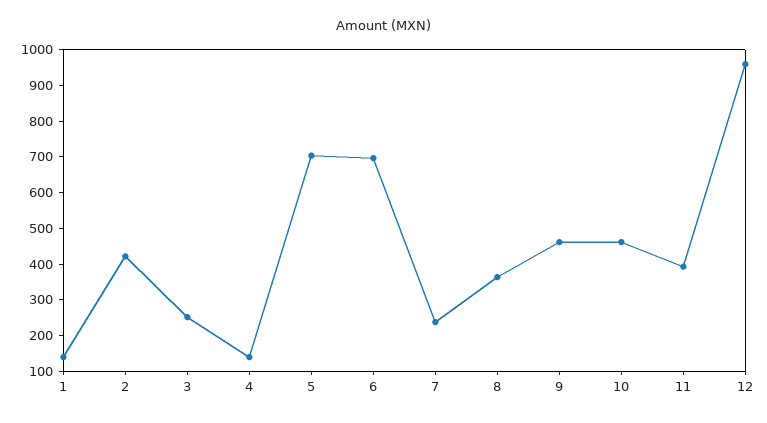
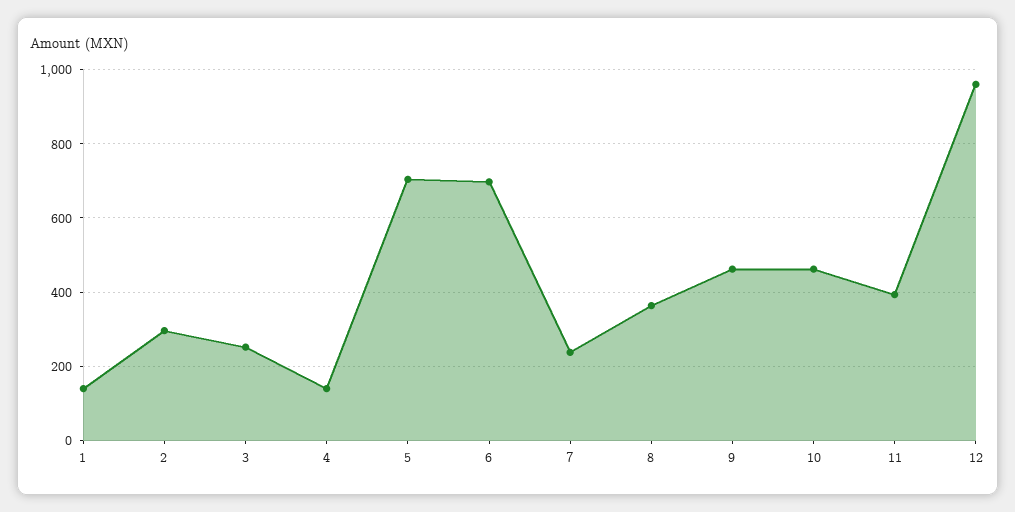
2: 425 -> 300

